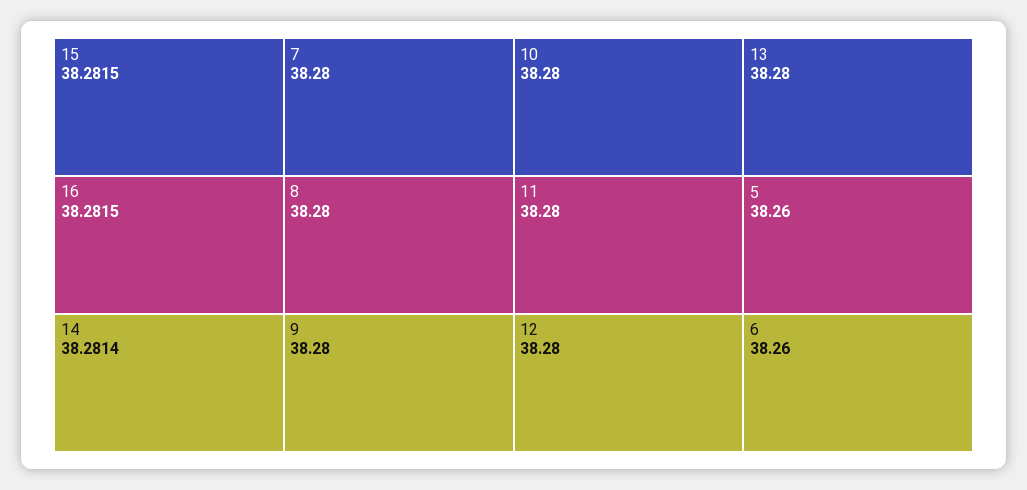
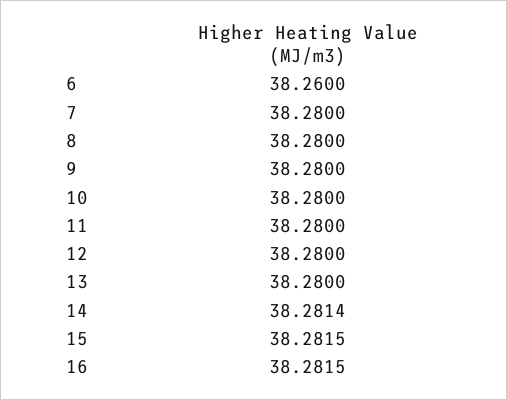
5: 38.26 -> none

